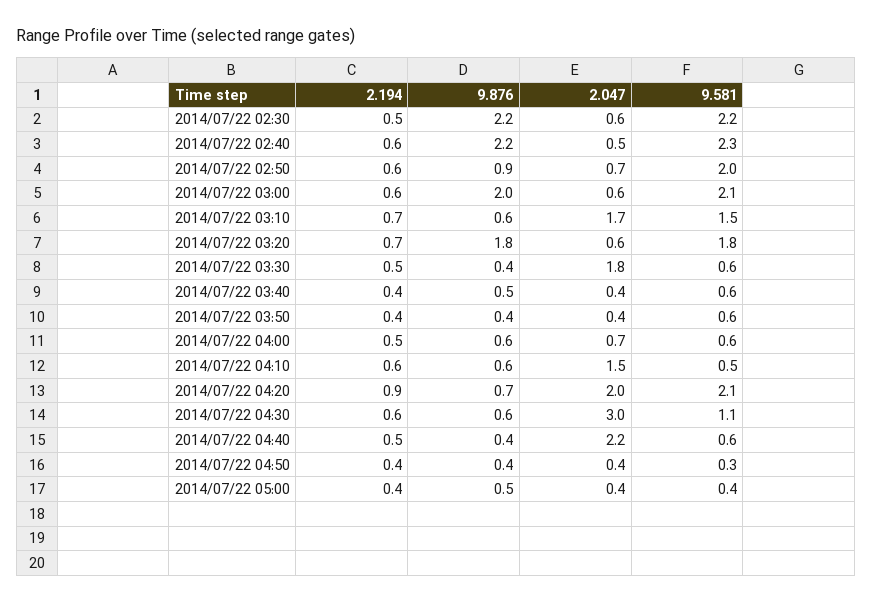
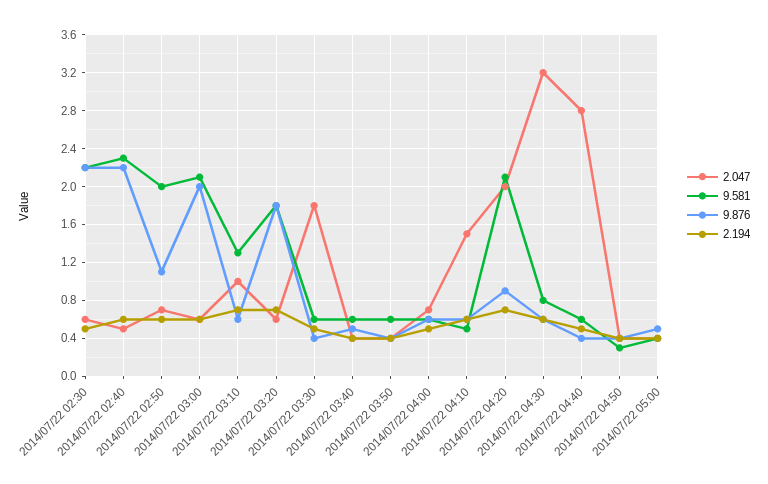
9.876, 2014/07/22 02:50: 0.9 -> 1.1
2.047, 2014/07/22 03:10: 1.7 -> 1
9.581, 2014/07/22 03:10: 1.5 -> 1.3
2.194, 2014/07/22 04:20: 0.9 -> 0.7
9.876, 2014/07/22 04:20: 0.7 -> 0.9
2.047, 2014/07/22 04:30: 3 -> 3.2
9.581, 2014/07/22 04:30: 1.1 -> 0.8
2.047, 2014/07/22 04:40: 2.2 -> 2.8

